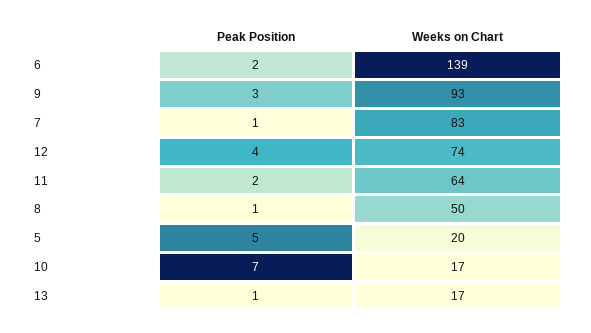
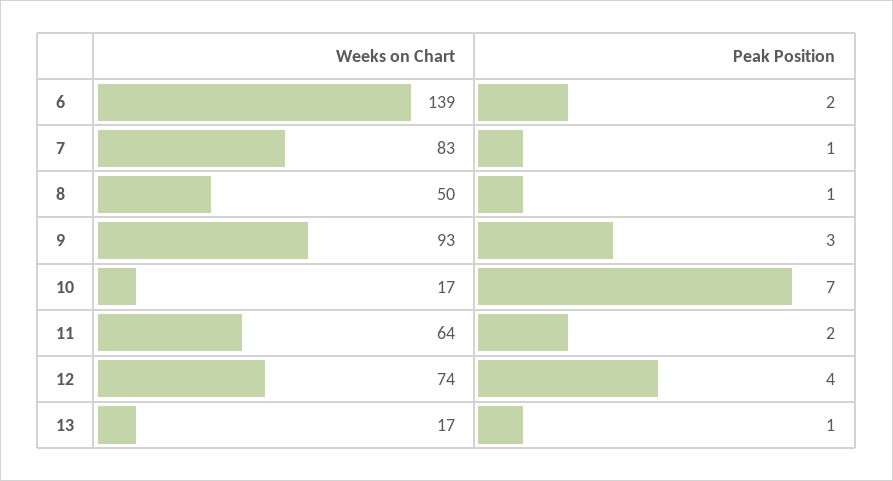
Peak Position, 5: 5 -> none
Weeks on Chart, 5: 20 -> none

